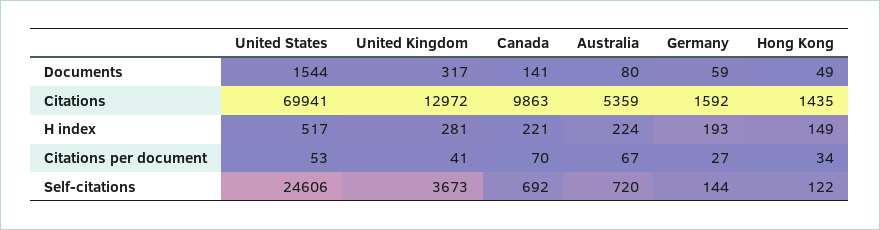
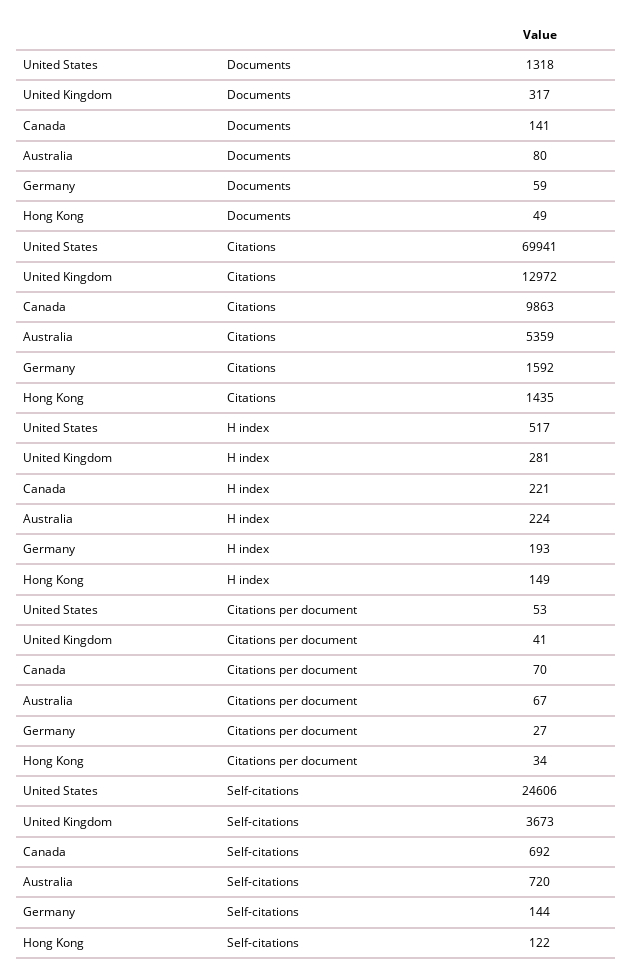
United States, Documents: 1544 -> 1318

